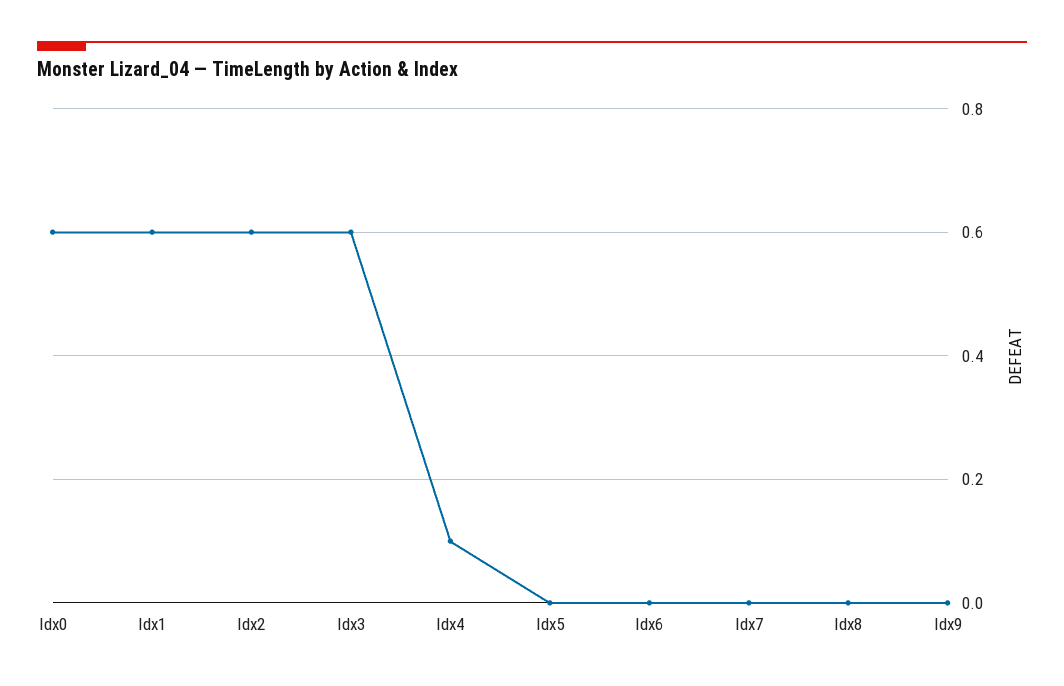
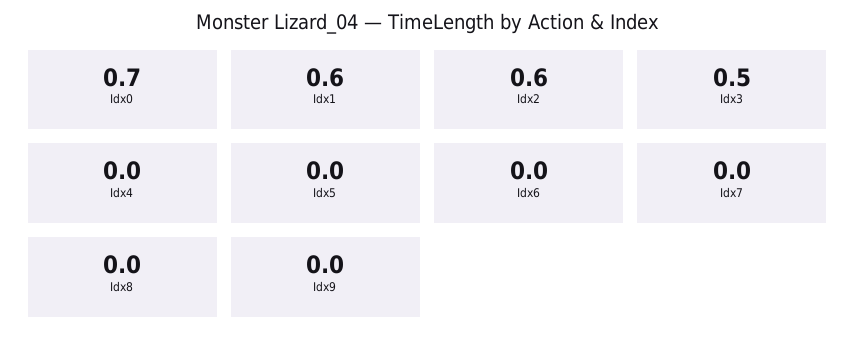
Idx0: 0.6 -> 0.7
Idx3: 0.6 -> 0.5
Idx4: 0.1 -> 0

